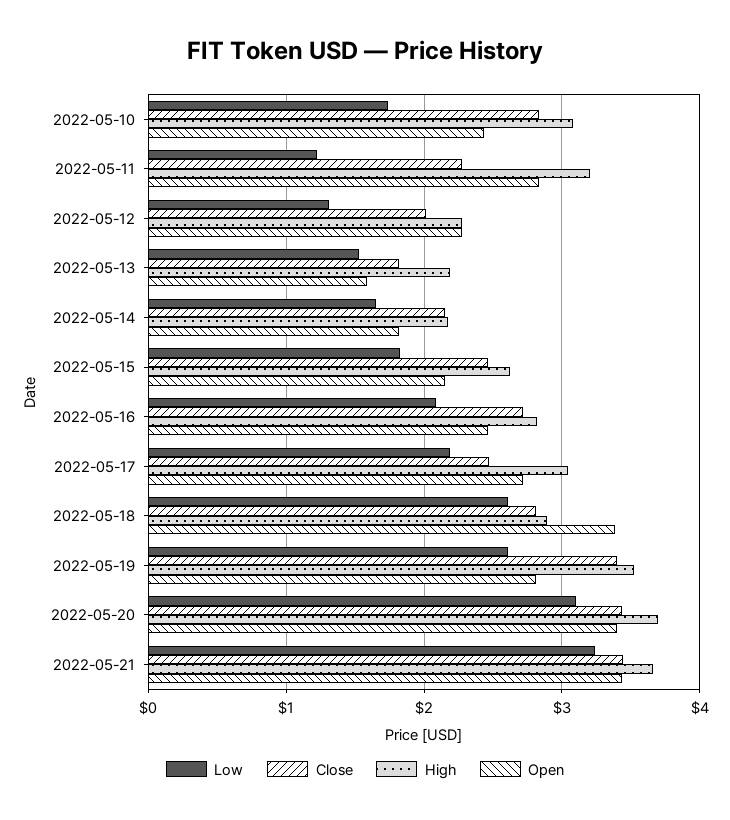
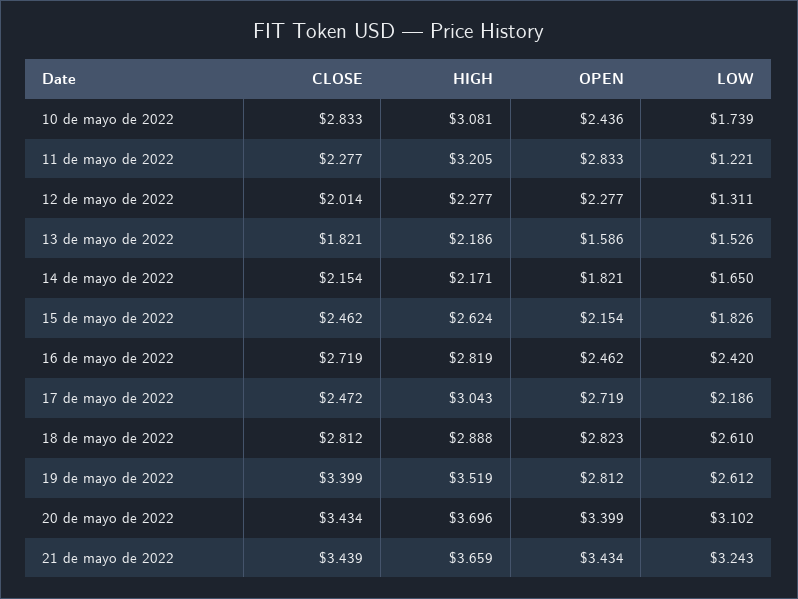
Low, 2022-05-16: 2.1 -> 2.42
Open, 2022-05-18: 3.4 -> 2.823

